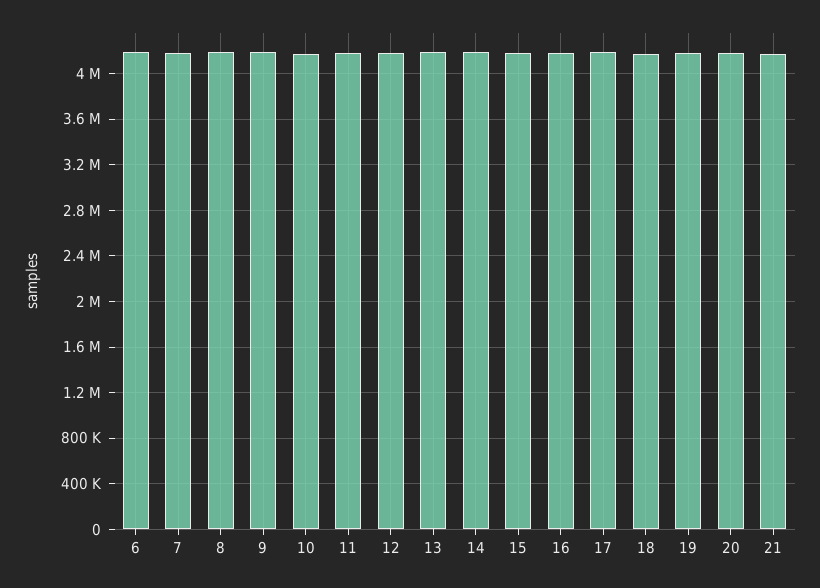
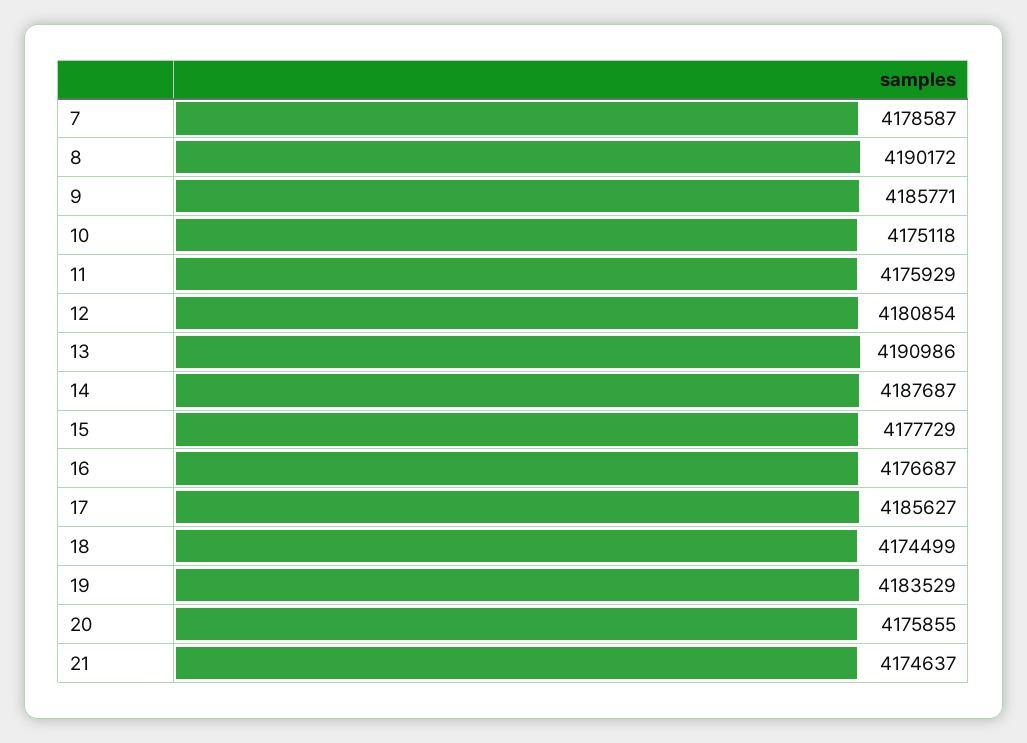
6: 4200000 -> none

